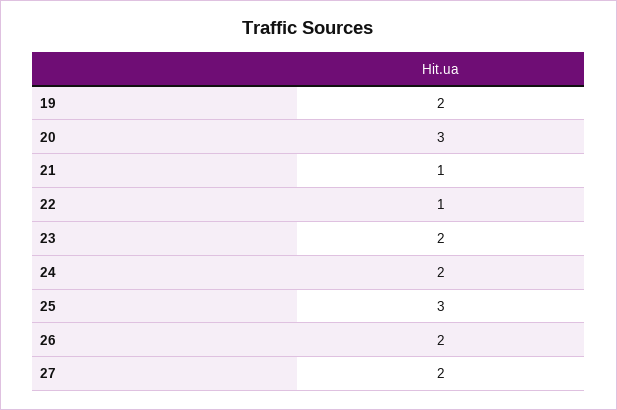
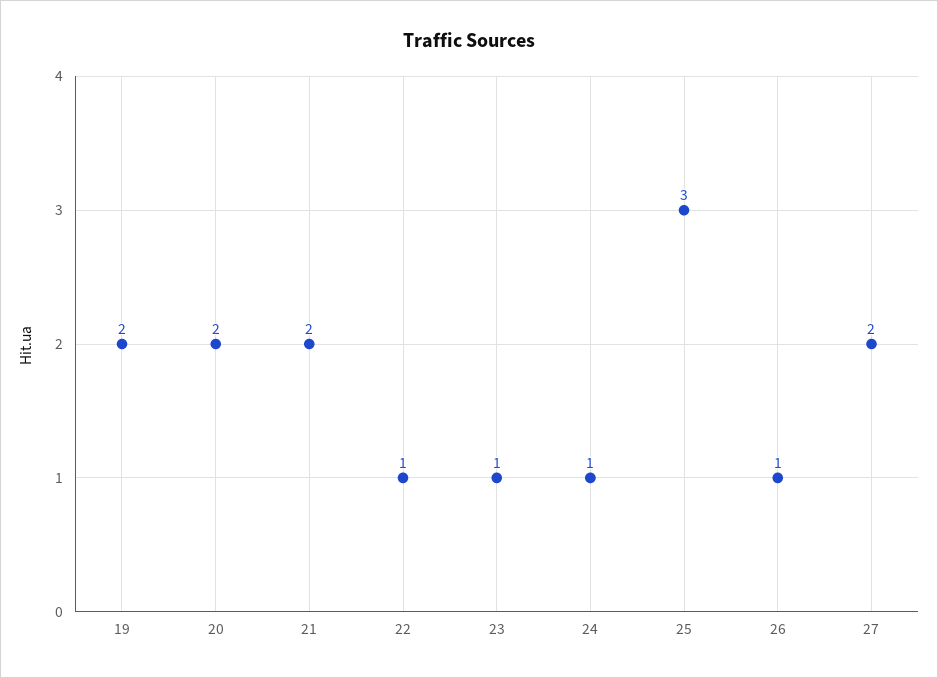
20: 3 -> 2
21: 1 -> 2
23: 2 -> 1
24: 2 -> 1
26: 2 -> 1

